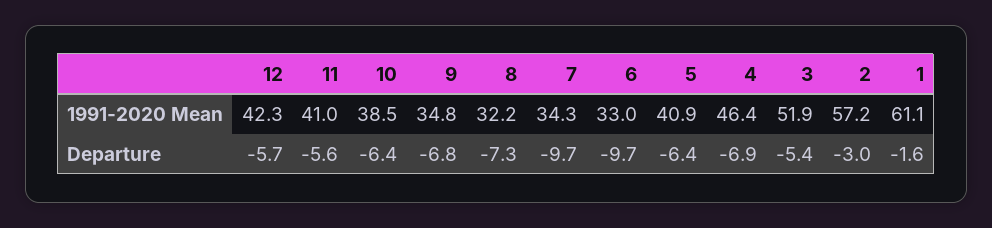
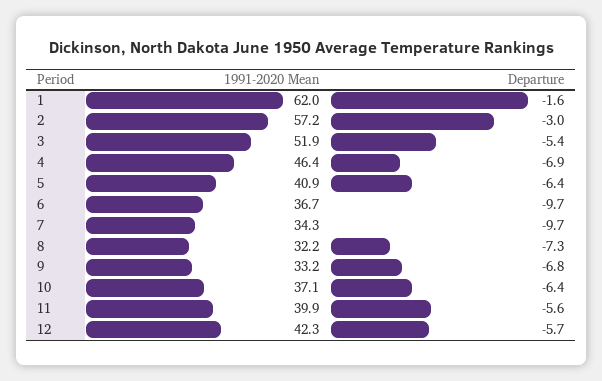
11, 1991-2020 Mean: 41 -> 39.9
10, 1991-2020 Mean: 38.5 -> 37.1
9, 1991-2020 Mean: 34.8 -> 33.2
6, 1991-2020 Mean: 33 -> 36.7
1, 1991-2020 Mean: 61.1 -> 62

